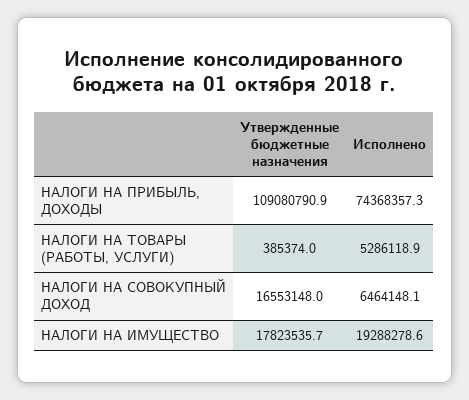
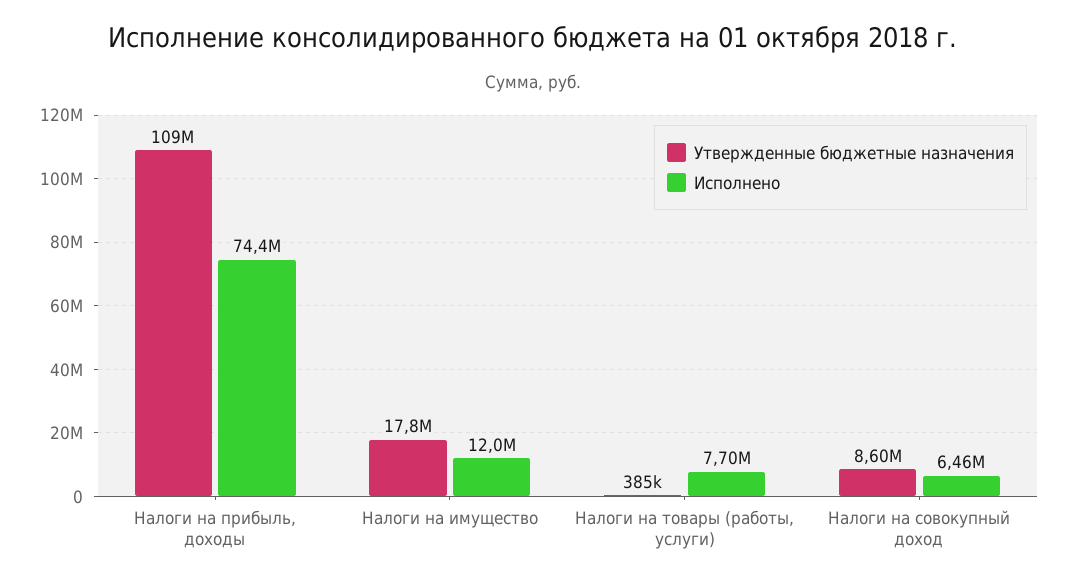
Исполнено, НАЛОГИ НА ТОВАРЫ (РАБОТЫ, УСЛУГИ): 5286118.9 -> 7700000
Утвержденные бюджетные назначения, НАЛОГИ НА СОВОКУПНЫЙ ДОХОД: 16553148 -> 8600000
Исполнено, НАЛОГИ НА ИМУЩЕСТВО: 19288278.6 -> 12000000

